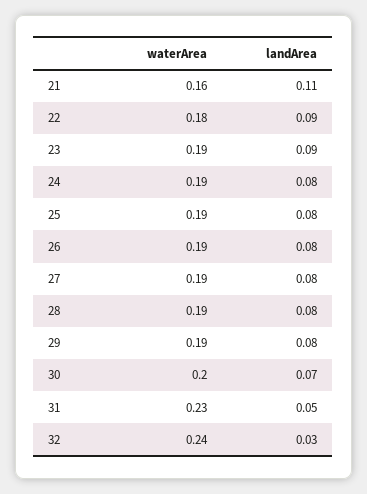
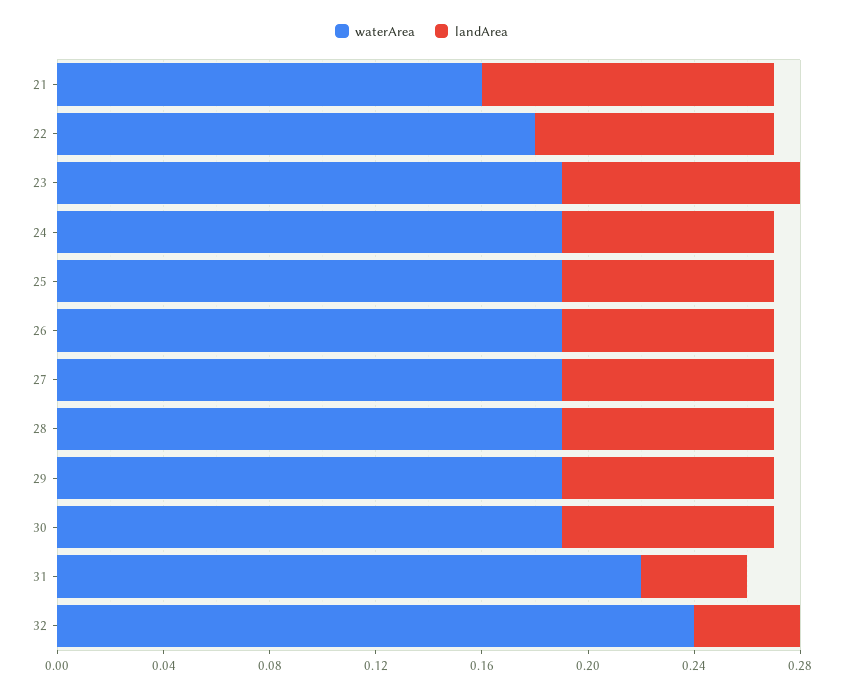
waterArea, 30: 0.2 -> 0.19
landArea, 30: 0.07 -> 0.08
waterArea, 31: 0.23 -> 0.22
landArea, 31: 0.05 -> 0.04
landArea, 32: 0.03 -> 0.04

